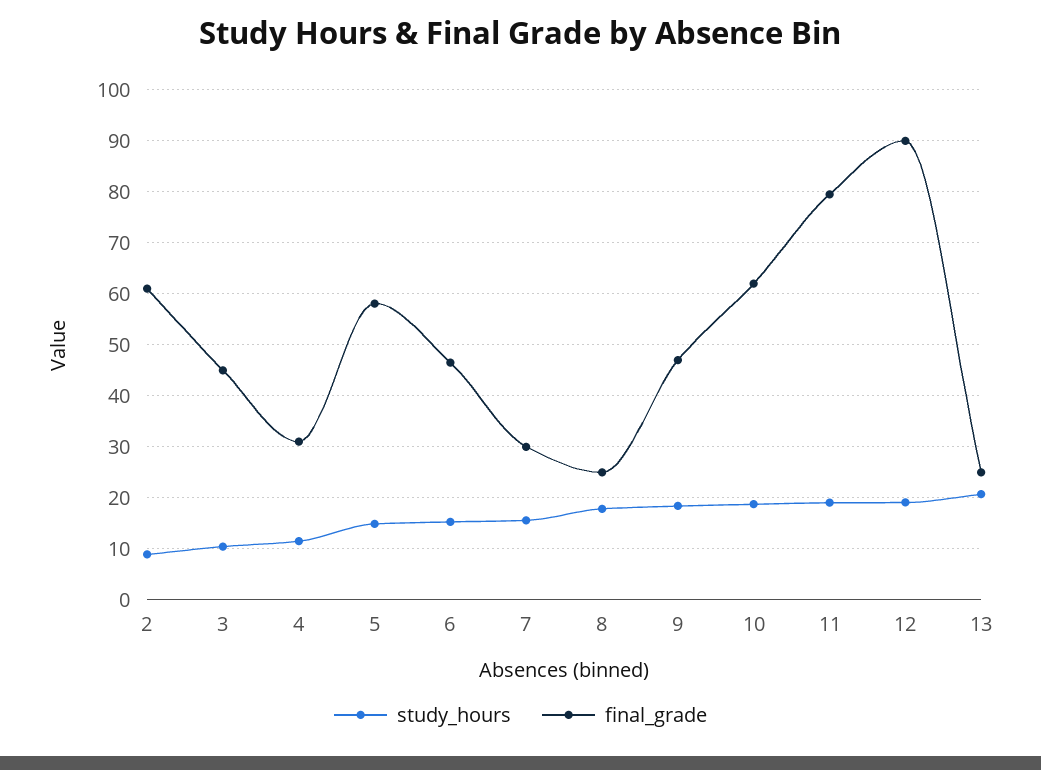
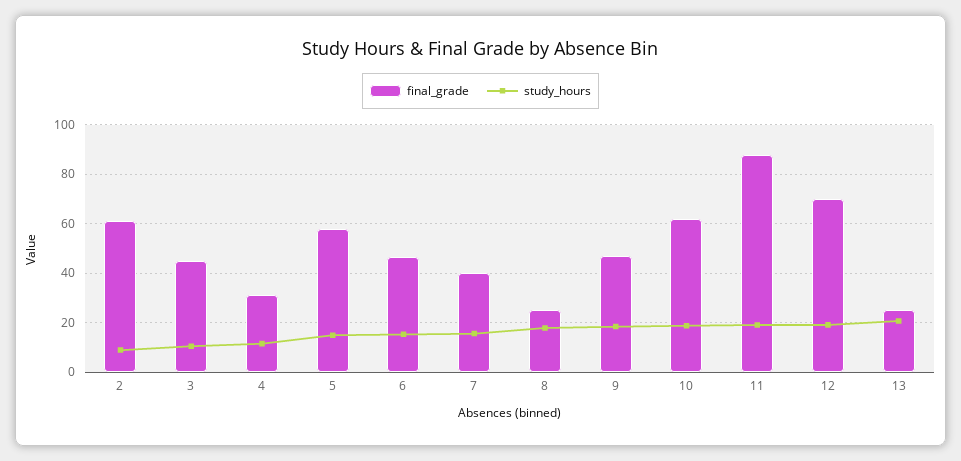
final_grade, 7: 30 -> 40
final_grade, 11: 80 -> 87.5
final_grade, 12: 90 -> 70

